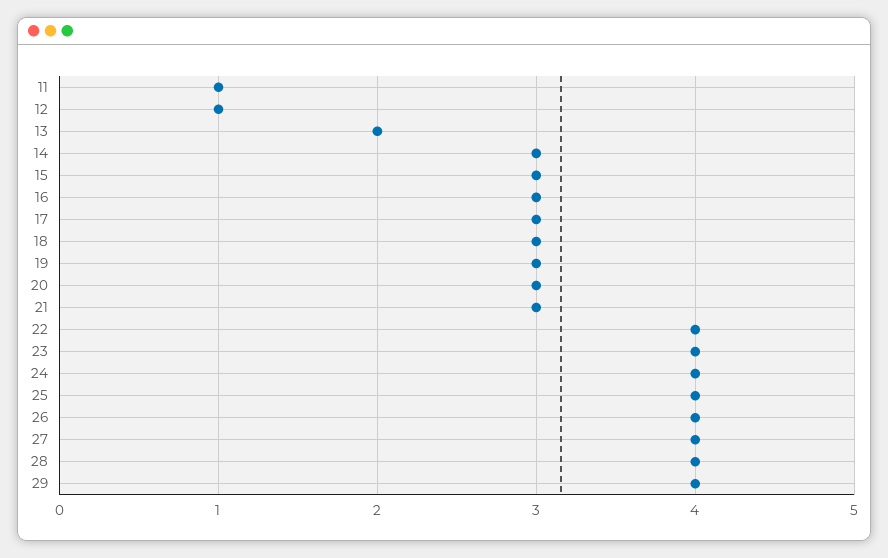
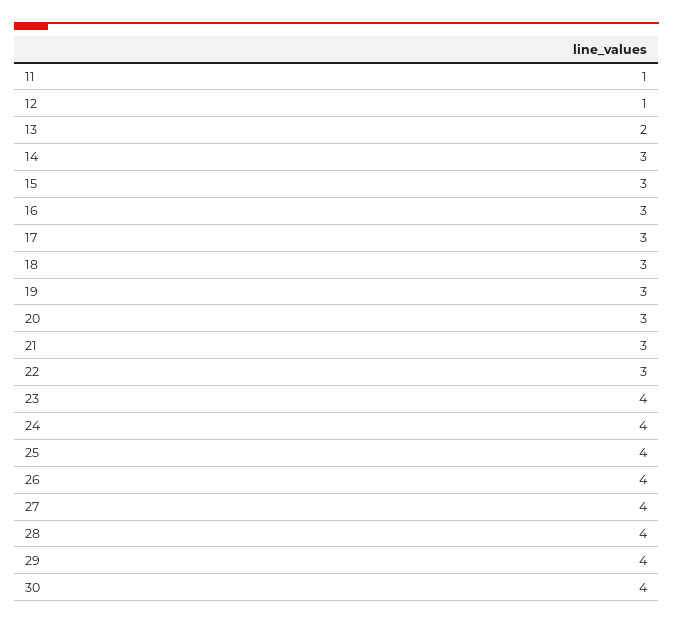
22: 4 -> 3
30: none -> 4

